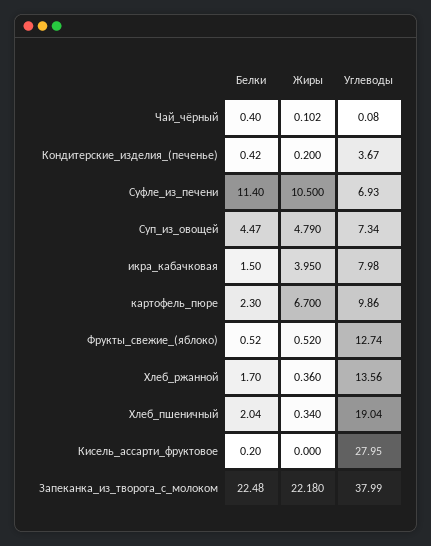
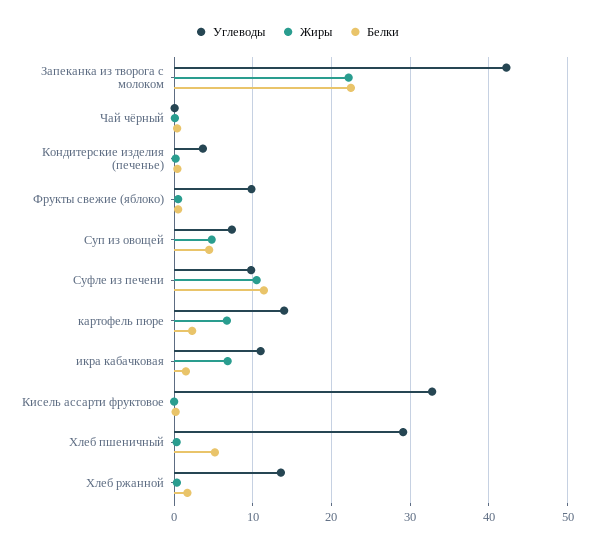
Углеводы, Суфле_из_печени: 6.93 -> 10
Жиры, икра_кабачковая: 3.95 -> 7
Углеводы, икра_кабачковая: 7.98 -> 11
Углеводы, картофель_пюре: 9.86 -> 14
Углеводы, Фрукты_свежие_(яблоко): 12.74 -> 10
Белки, Хлеб_пшеничный: 2.04 -> 5
Углеводы, Хлеб_пшеничный: 19.04 -> 29
Углеводы, Кисель_ассарти_фруктовое: 27.95 -> 33
Углеводы, Запеканка_из_творога_с_молоком: 37.99 -> 42

